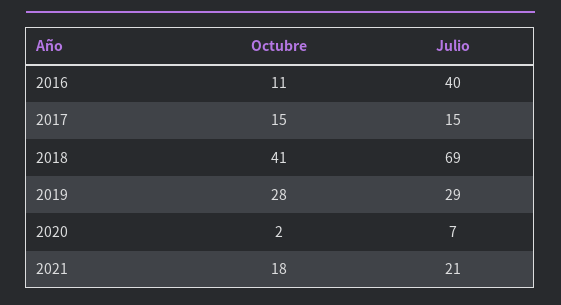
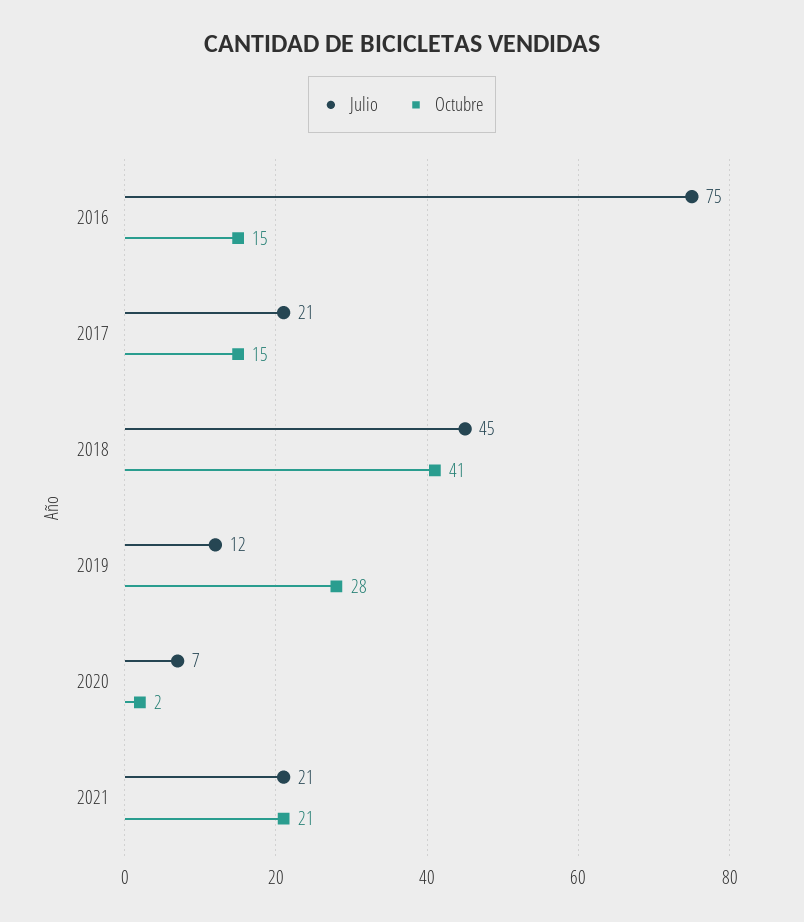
Octubre, 2016: 11 -> 15
Julio, 2016: 40 -> 75
Julio, 2017: 15 -> 21
Julio, 2018: 69 -> 45
Julio, 2019: 29 -> 12
Octubre, 2021: 18 -> 21

